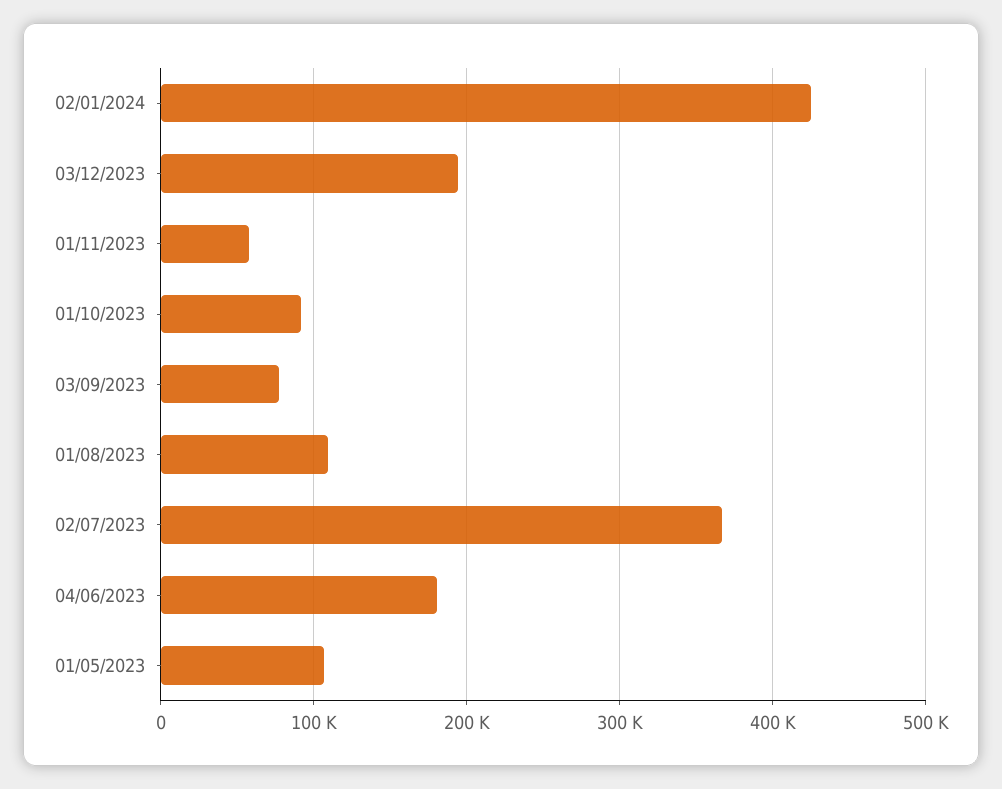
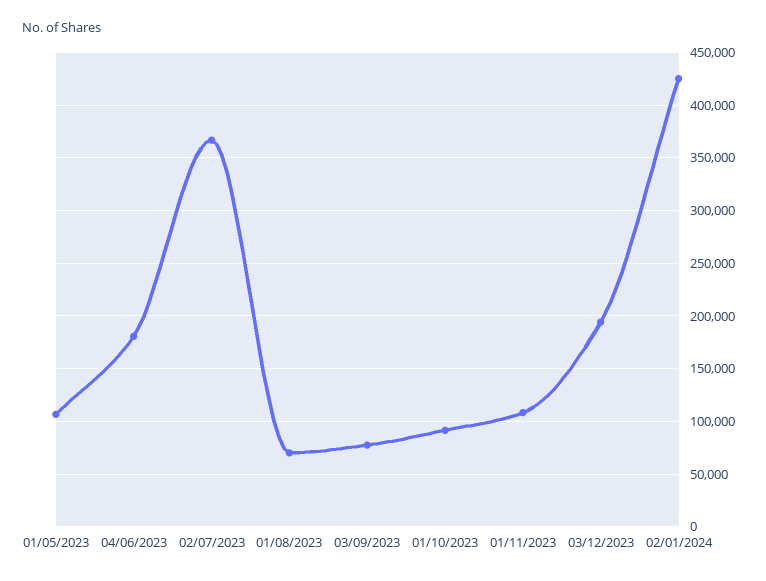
01/11/2023: 60000 -> 110000
01/08/2023: 110000 -> 70000

